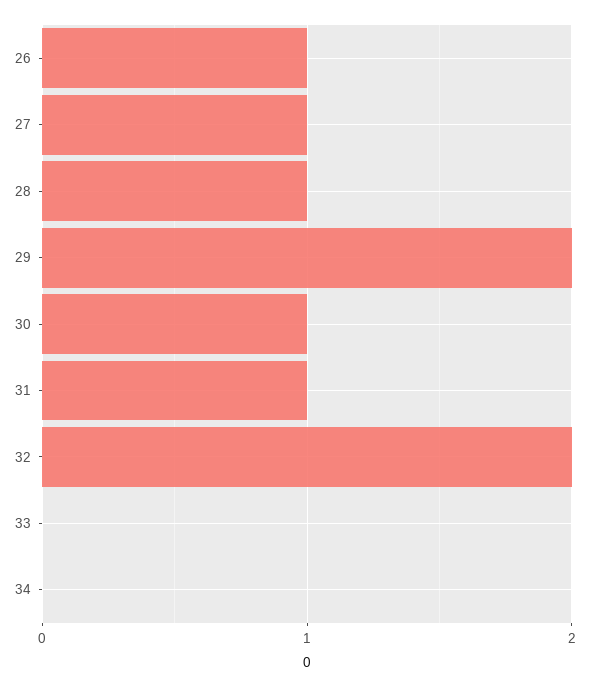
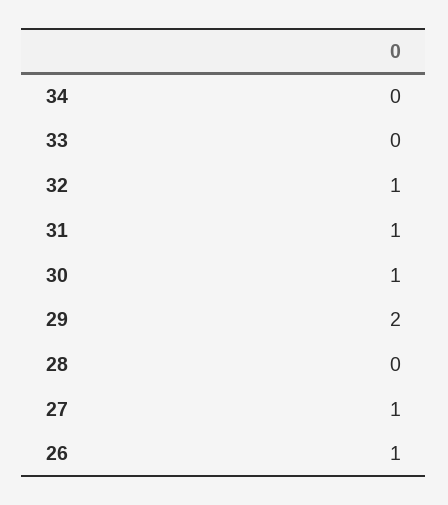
28: 1 -> 0
32: 2 -> 1

